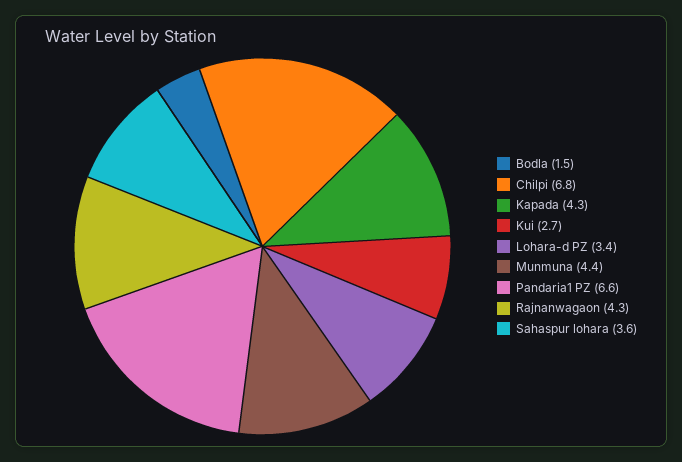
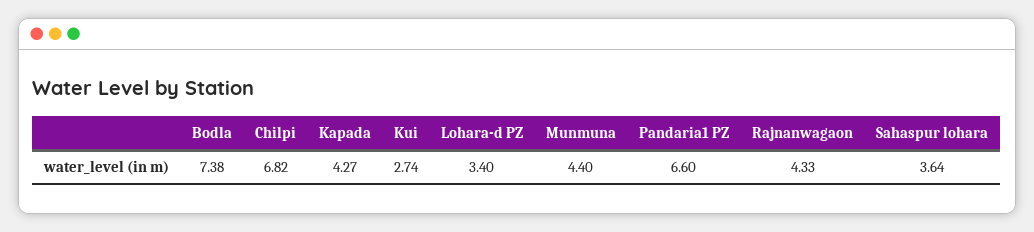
Bodla: 1.5 -> 7.38

